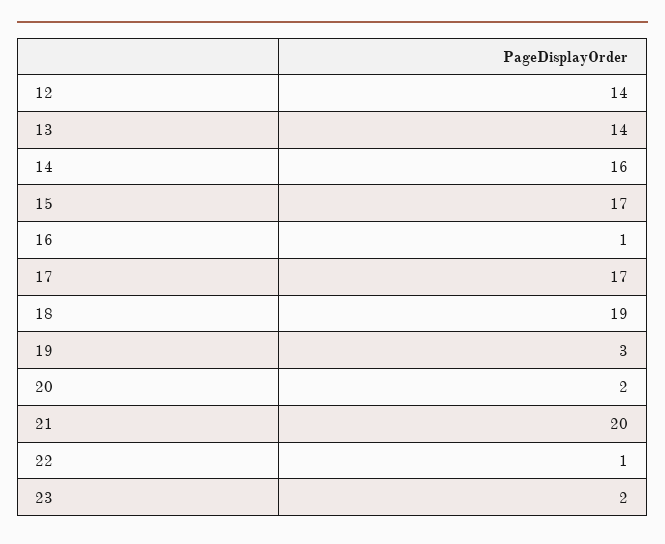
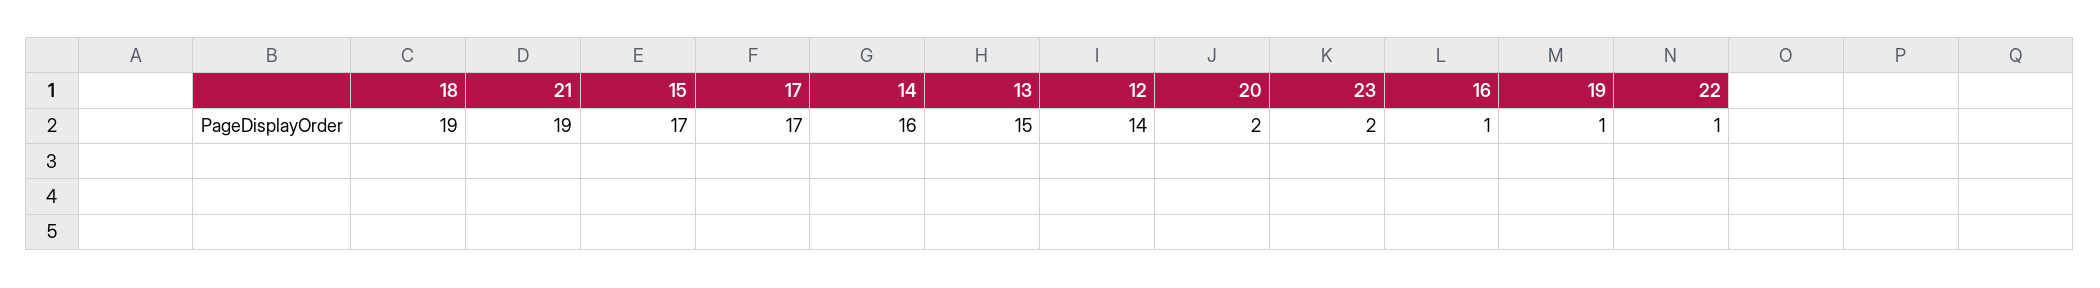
13: 14 -> 15
19: 3 -> 1
21: 20 -> 19

